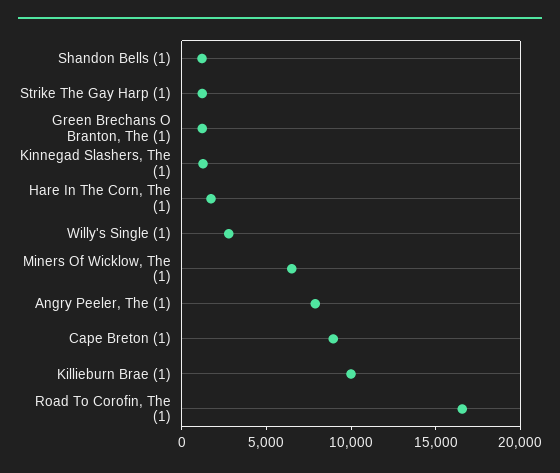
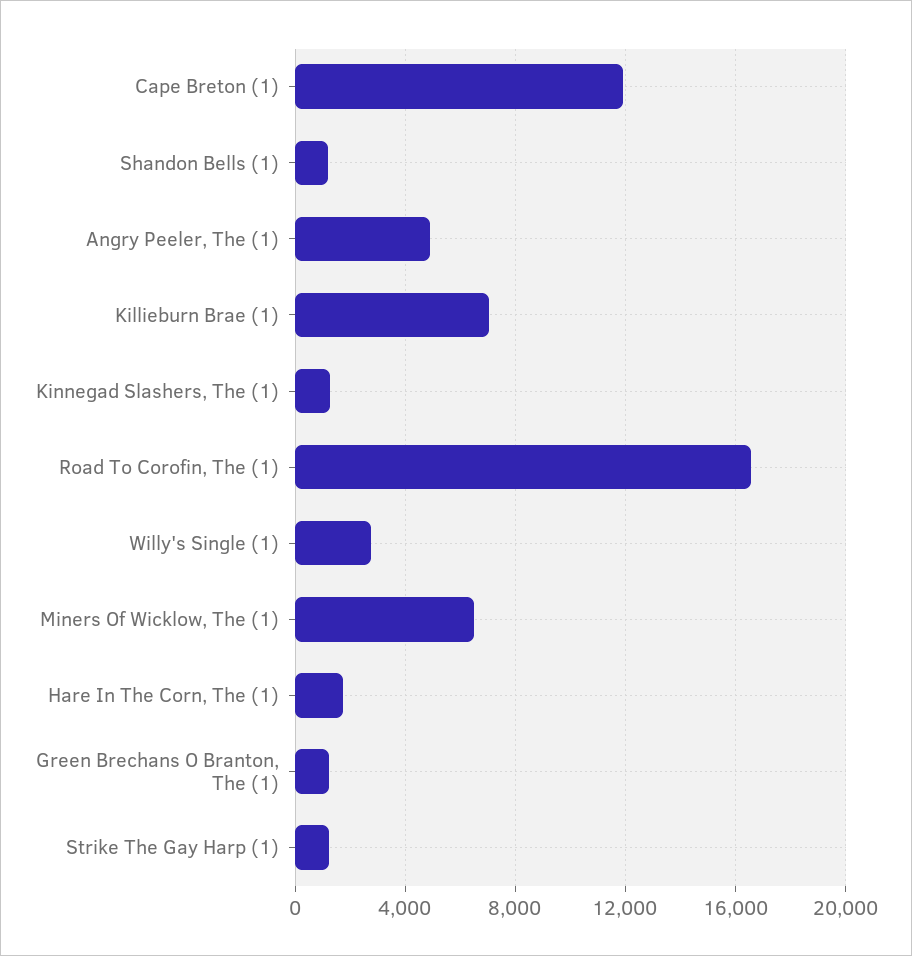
Angry Peeler, The (1): 8000 -> 5000
Cape Breton (1): 9000 -> 12000
Killieburn Brae (1): 10000 -> 7000

